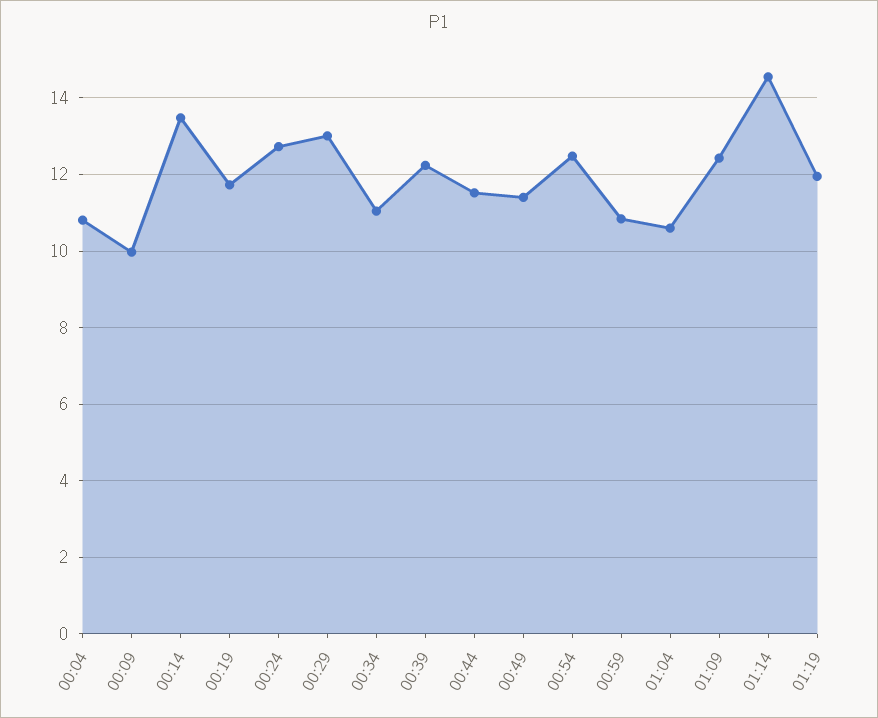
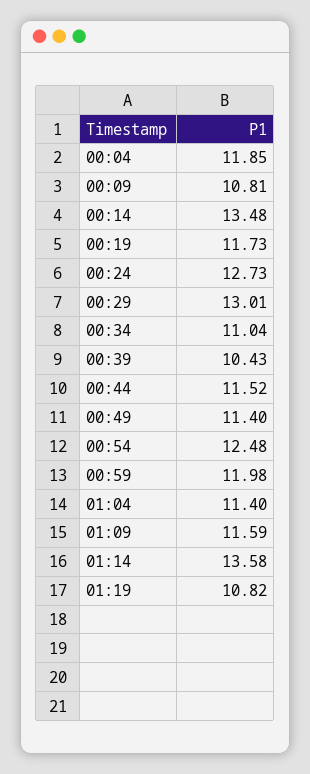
00:04: 10.8 -> 11.85
00:09: 10 -> 10.81
00:39: 12.2 -> 10.43
00:59: 10.8 -> 11.98
01:04: 10.6 -> 11.4
01:09: 12.4 -> 11.59
01:14: 14.6 -> 13.58
01:19: 12 -> 10.82

